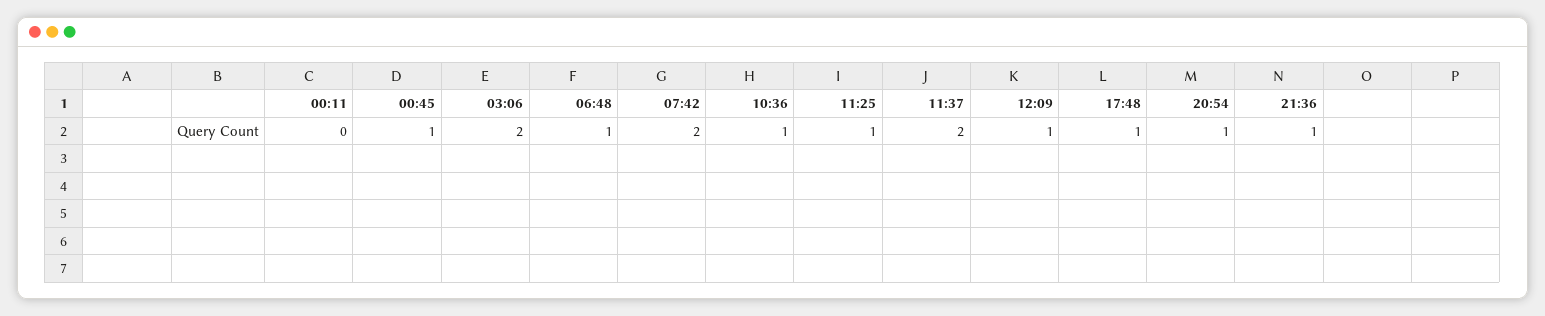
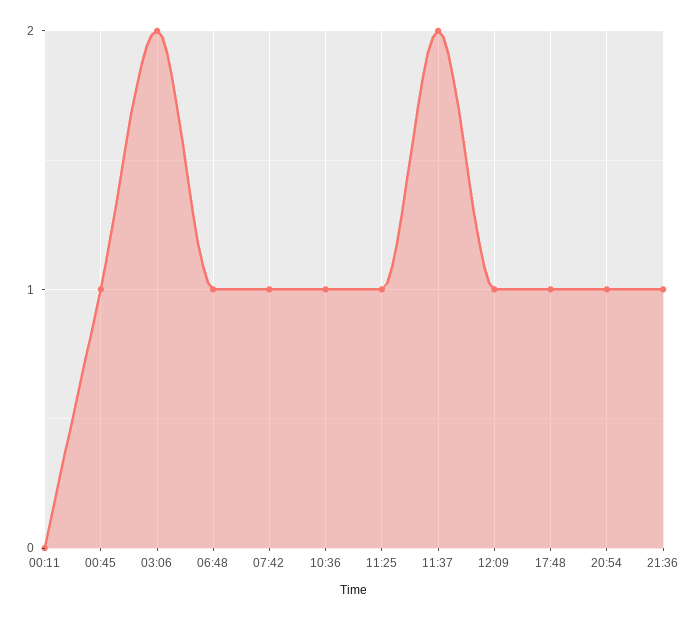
07:42: 2 -> 1

